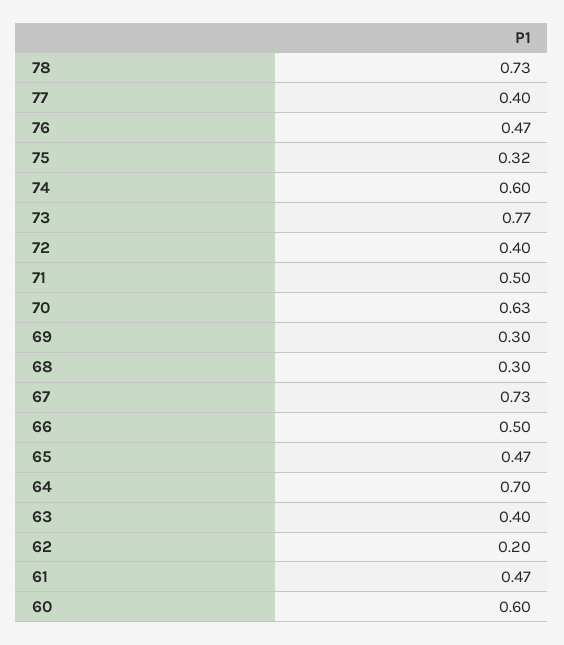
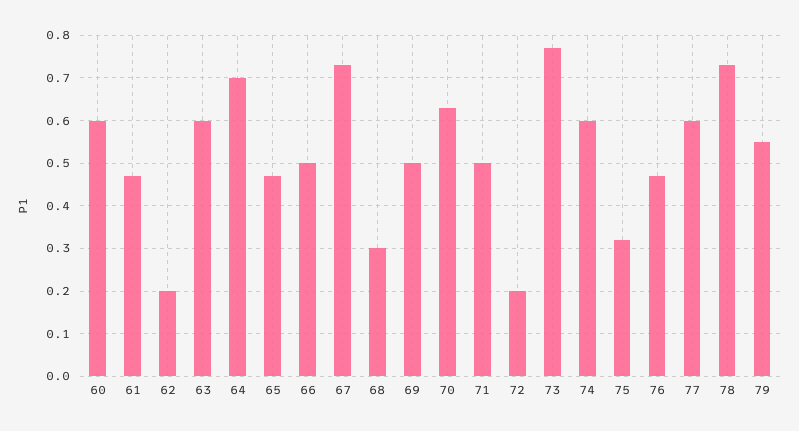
77: 0.4 -> 0.6
72: 0.4 -> 0.2
69: 0.3 -> 0.5
63: 0.4 -> 0.6
79: none -> 0.55

